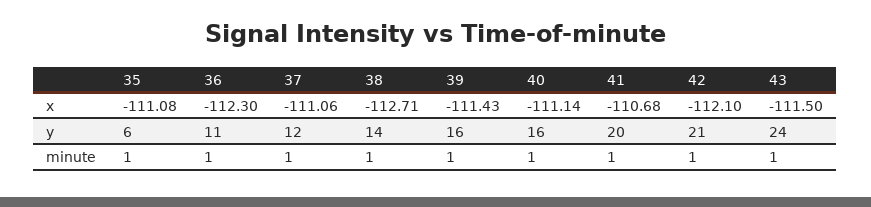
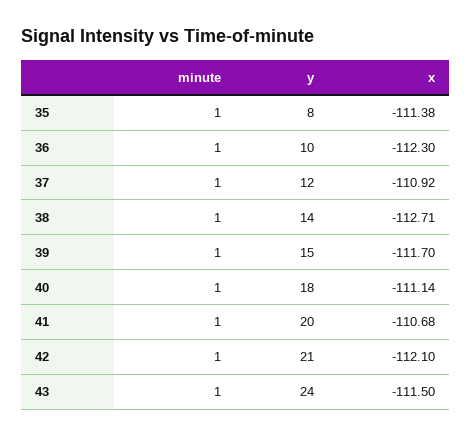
35, x: -111.08 -> -111.38
37, x: -111.06 -> -110.92
39, x: -111.43 -> -111.7
35, y: 6 -> 8
36, y: 11 -> 10
39, y: 16 -> 15
40, y: 16 -> 18

